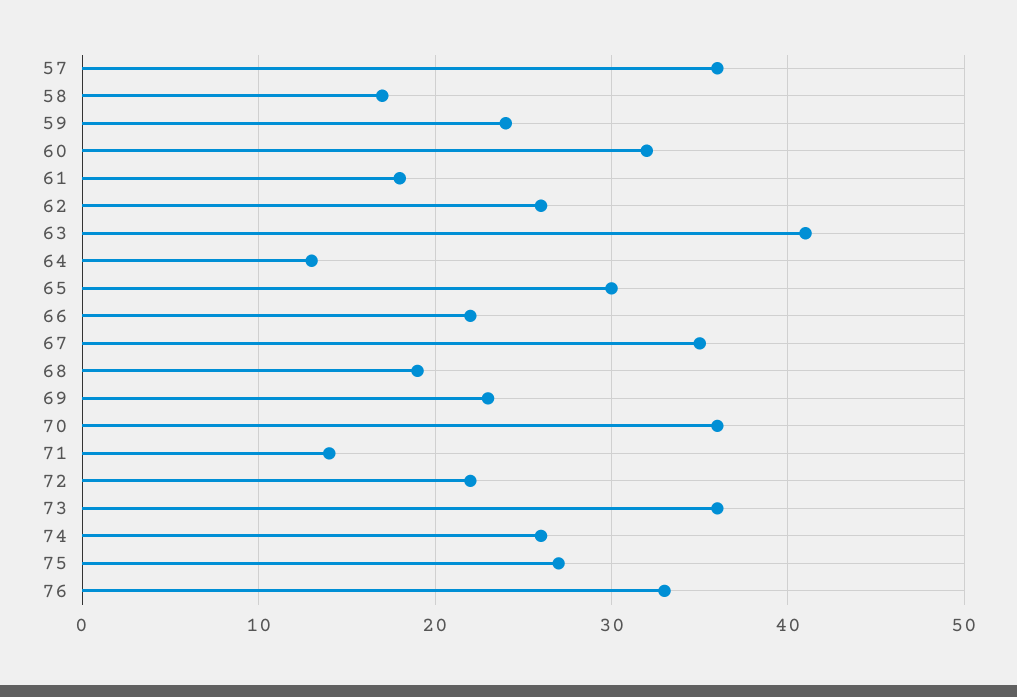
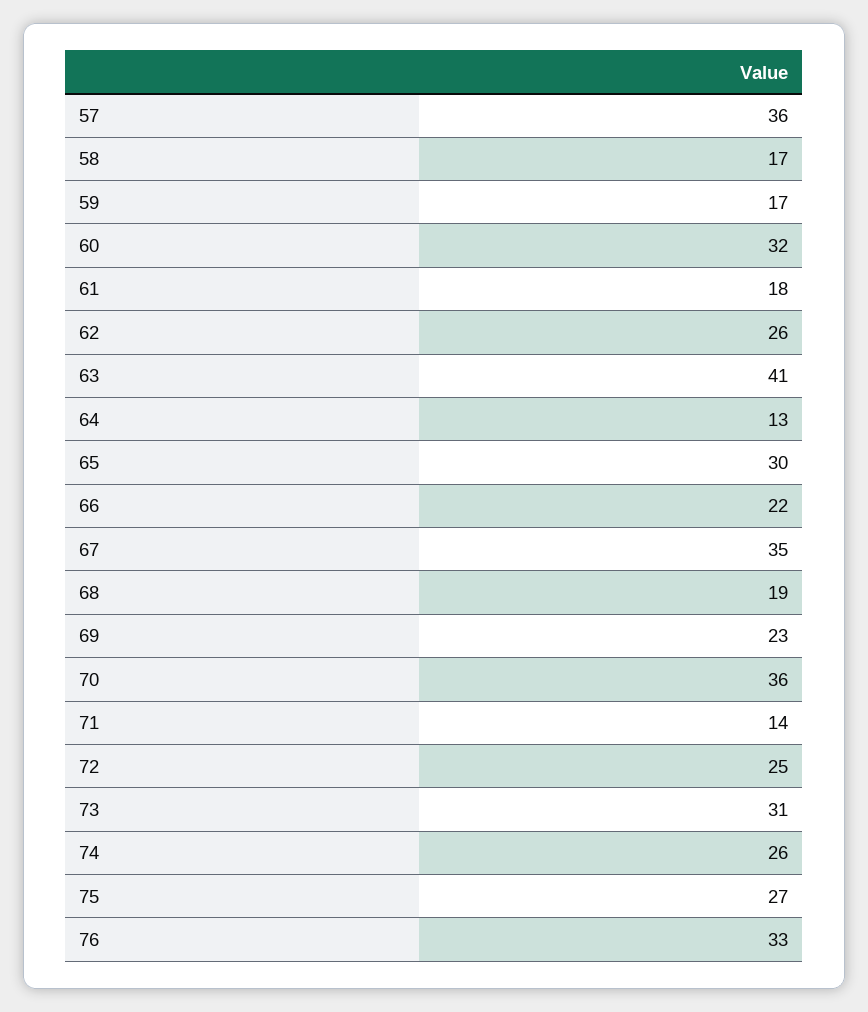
59: 24 -> 17
72: 22 -> 25
73: 36 -> 31

